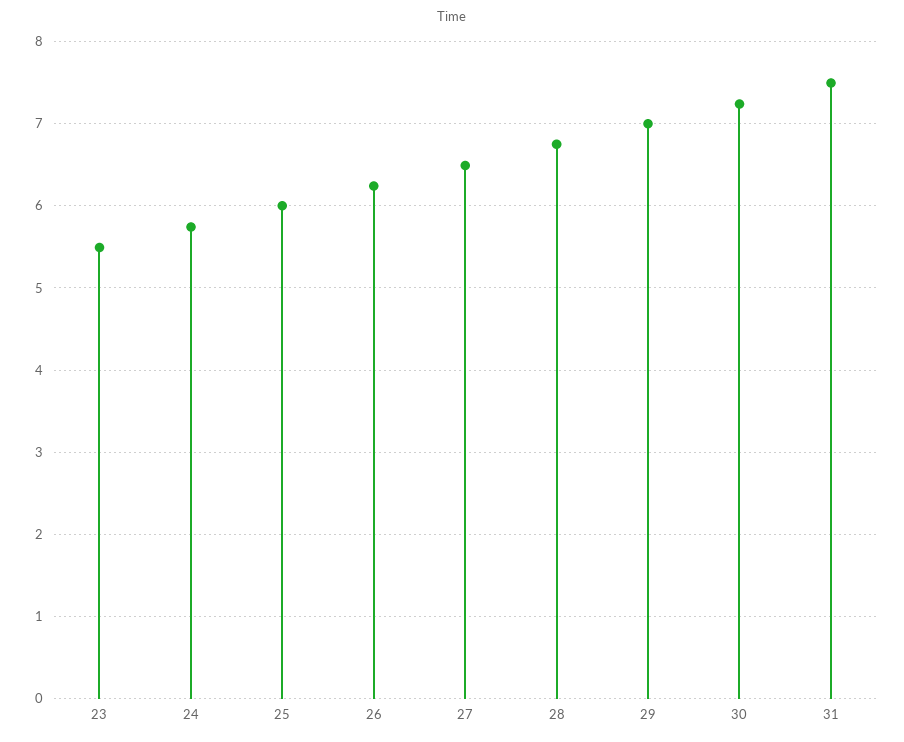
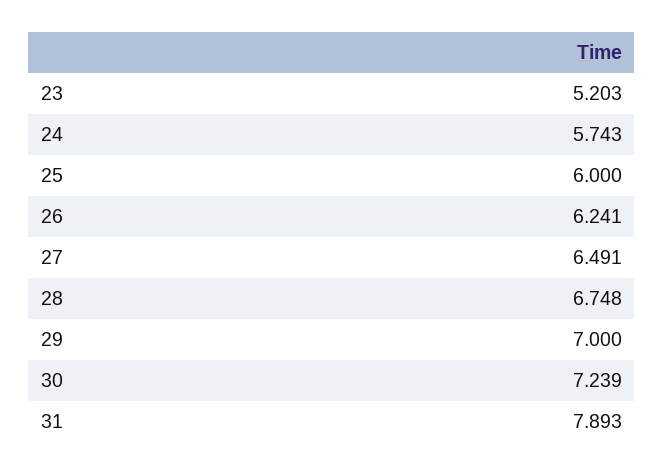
23: 5.5 -> 5.203
31: 7.5 -> 7.893

